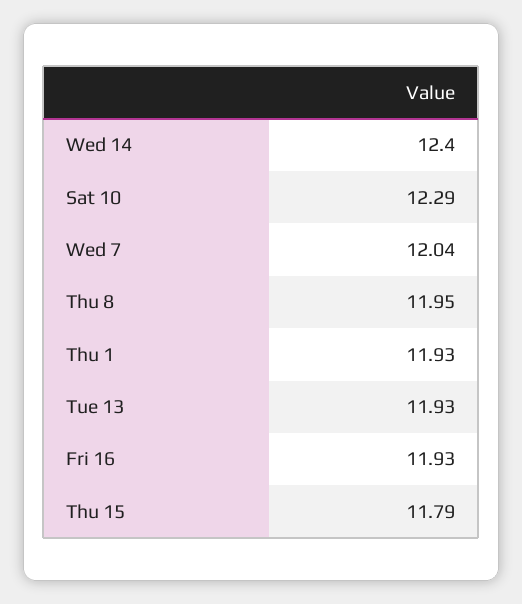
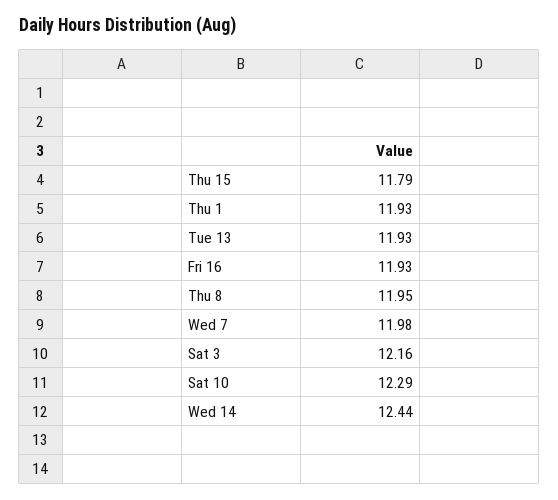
Wed 14: 12.4 -> 12.44
Wed 7: 12.04 -> 11.98
Sat 3: none -> 12.16

